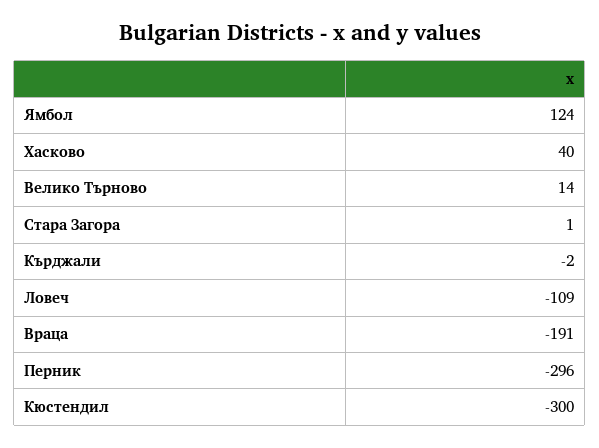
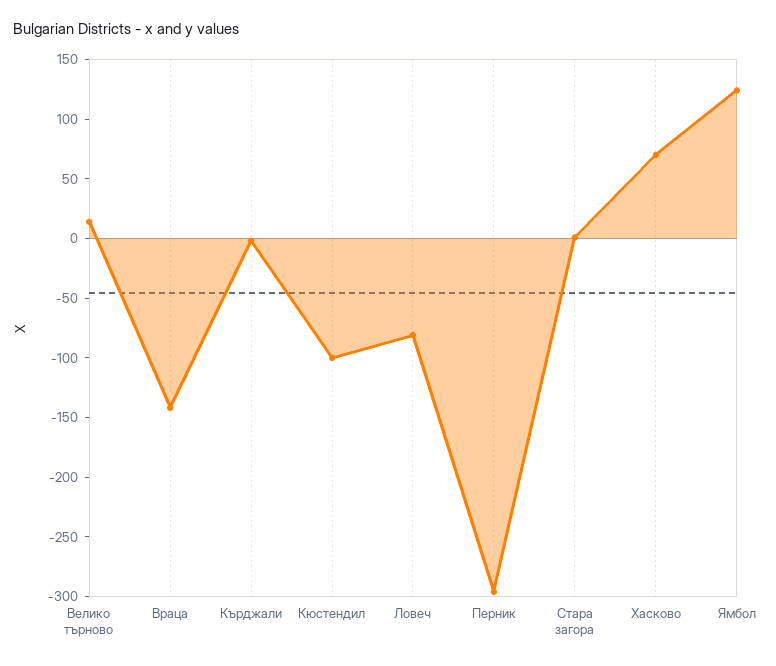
Хасково: 40 -> 70
Ловеч: -109 -> -80
Враца: -191 -> -140
Кюстендил: -300 -> -100

